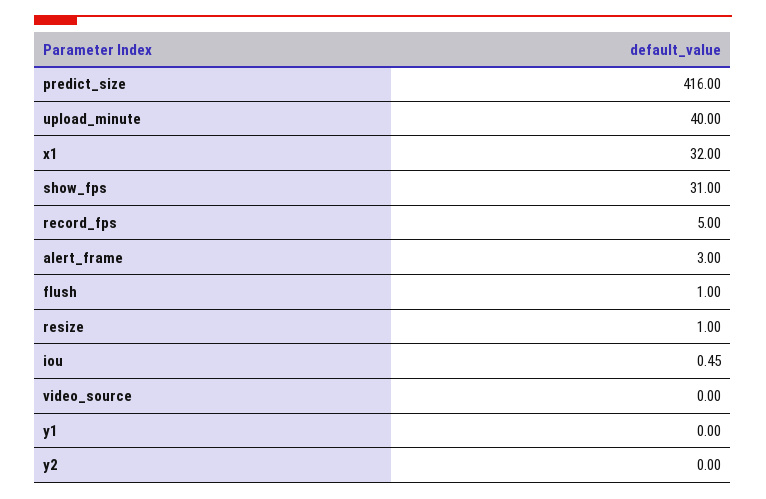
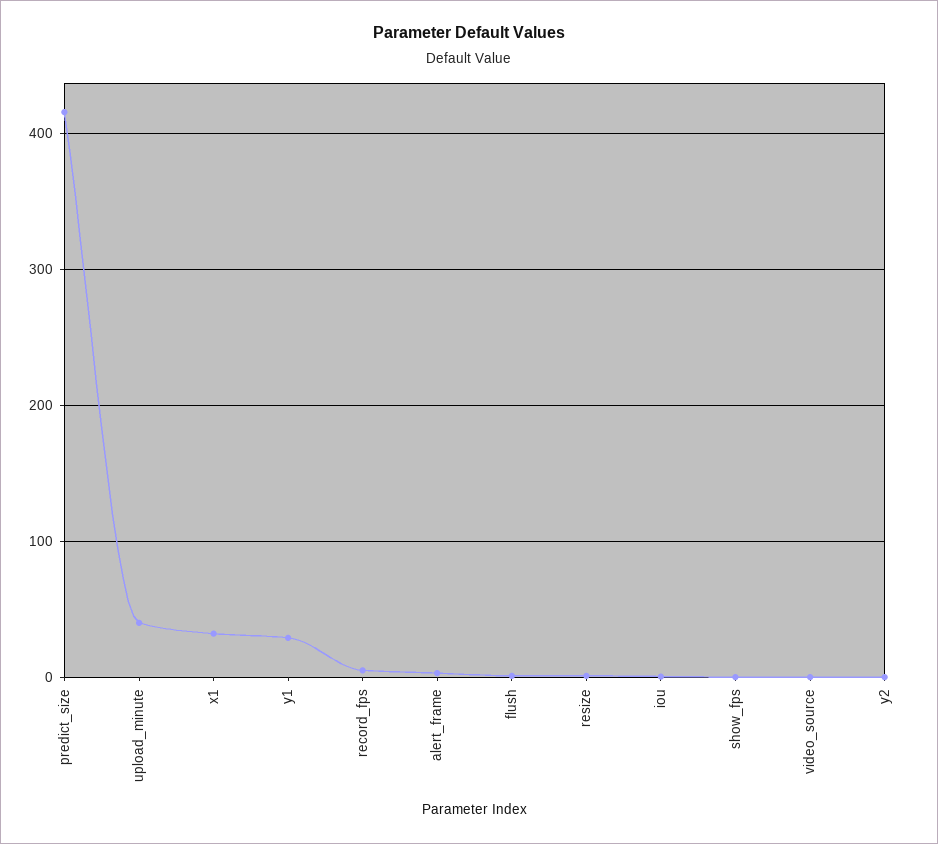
show_fps: 31 -> 0
y1: 0 -> 30

